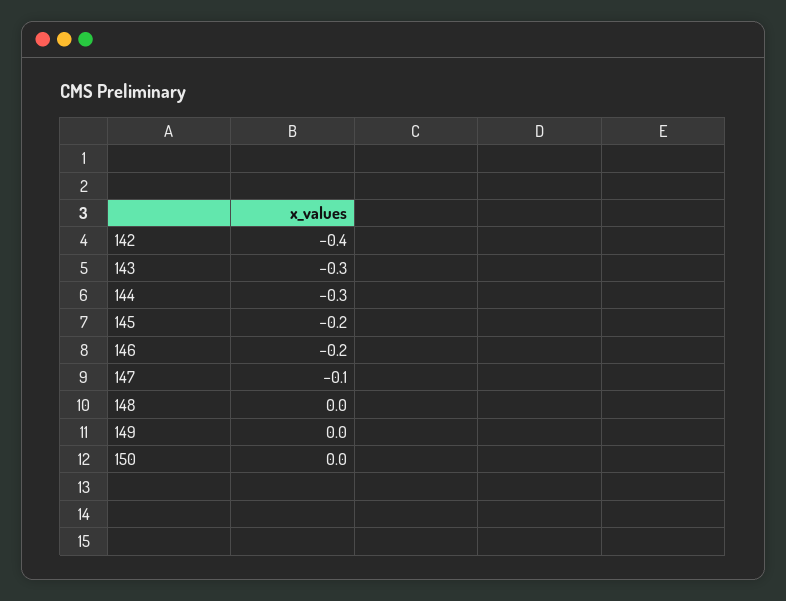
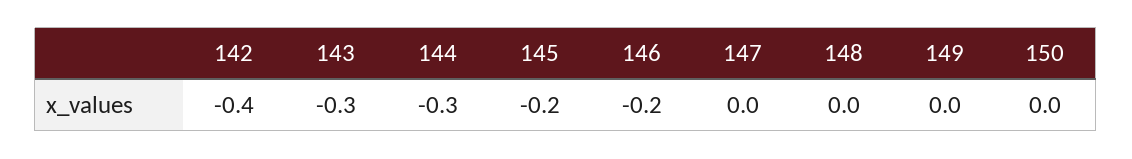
147: -0.1 -> 0

